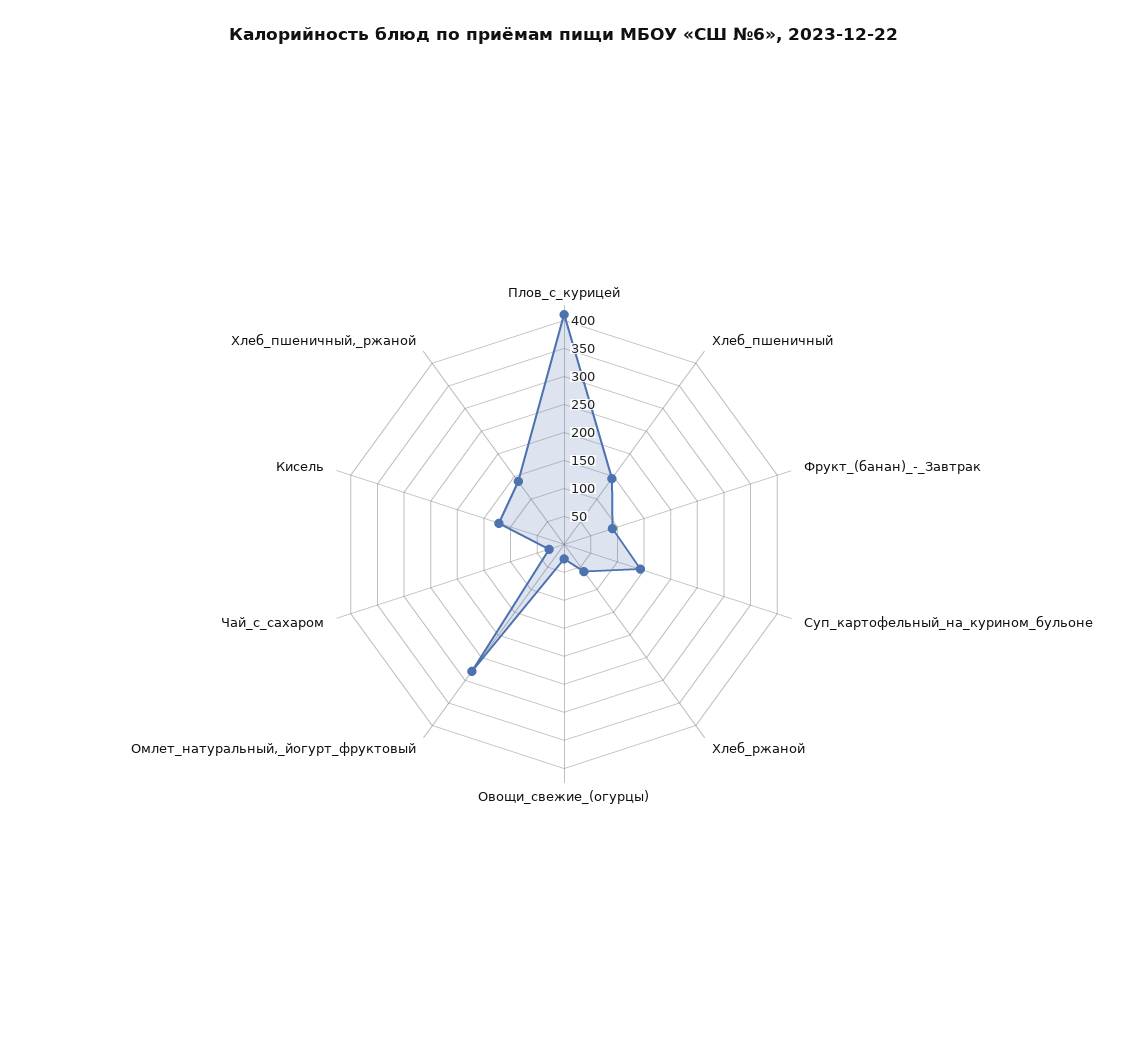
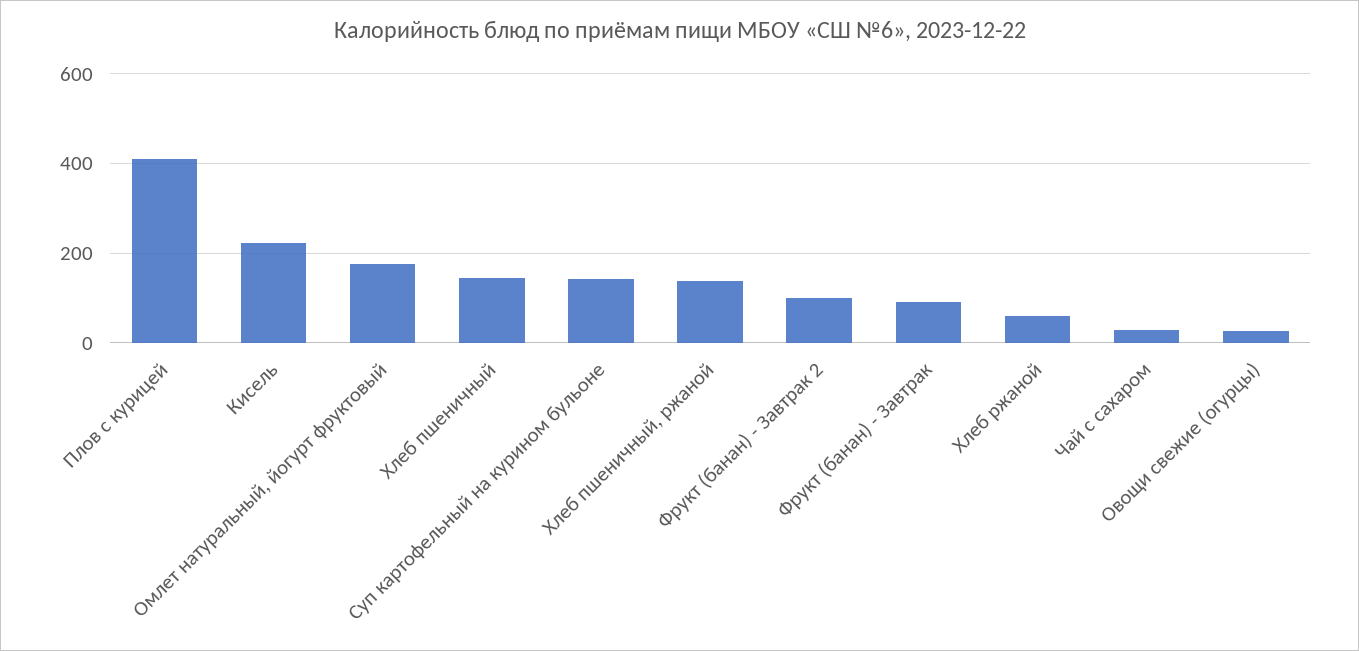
Омлет_натуральный,_йогурт_фруктовый: 275 -> 180
Кисель: 125 -> 220
Фрукт (банан) - Завтрак 2: none -> 100

